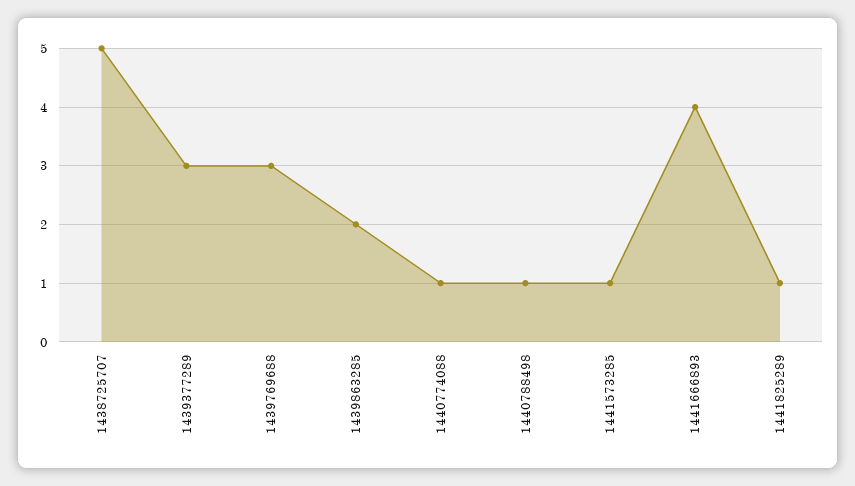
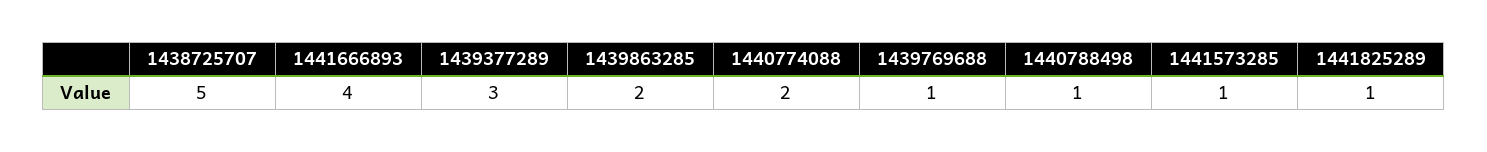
1439769688: 3 -> 1
1440774088: 1 -> 2

